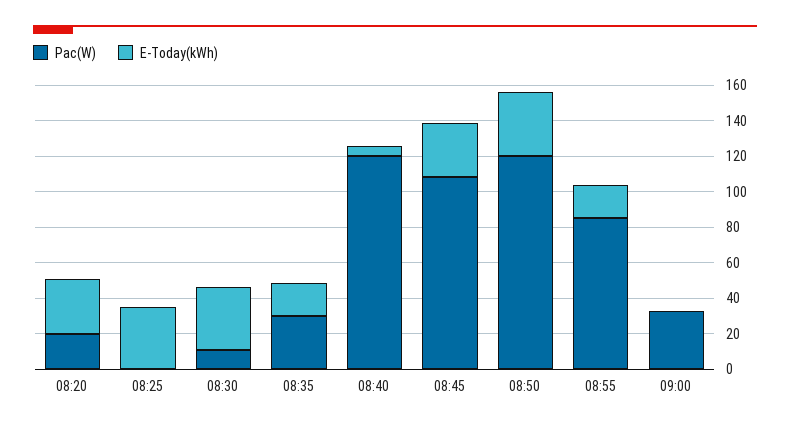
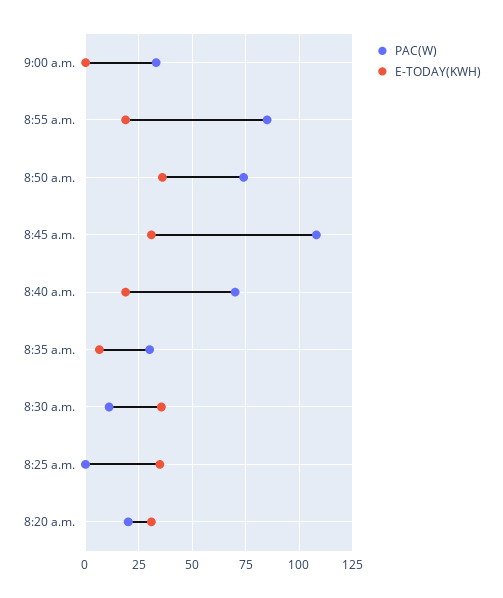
E-Today(kWh), 08:35: 20 -> 5
Pac(W), 08:40: 120 -> 70
E-Today(kWh), 08:40: 5 -> 20
Pac(W), 08:50: 120 -> 75

